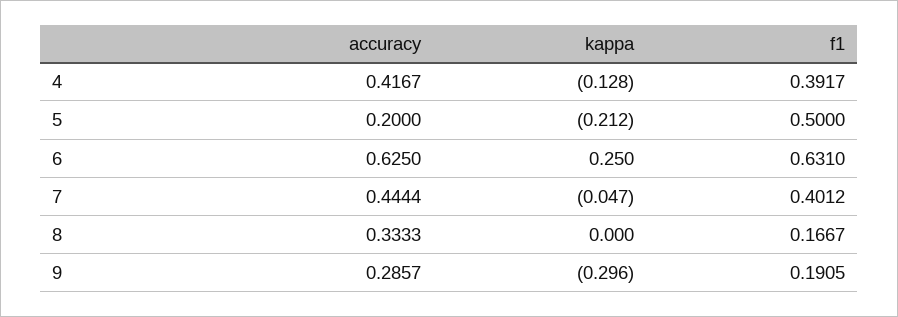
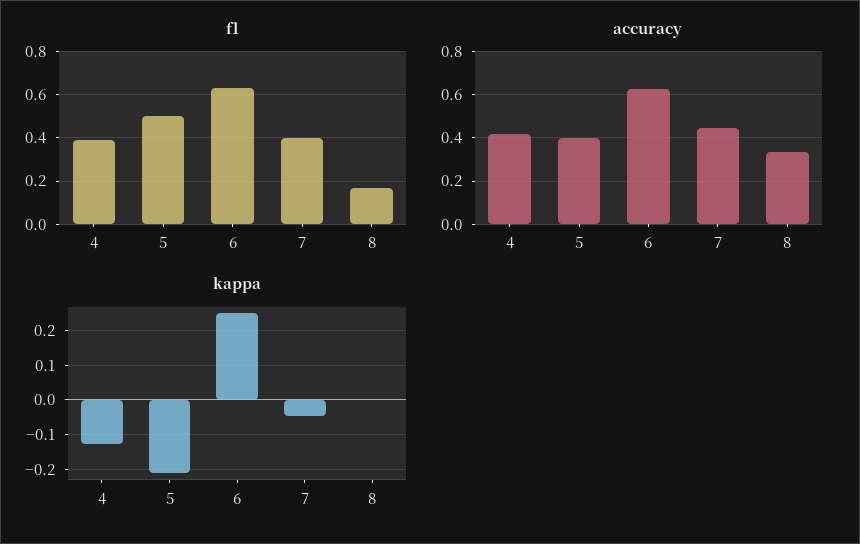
accuracy, 5: 0.2 -> 0.4
accuracy, 9: 0.2857 -> none
kappa, 9: -0.296 -> none
f1, 9: 0.1905 -> none

